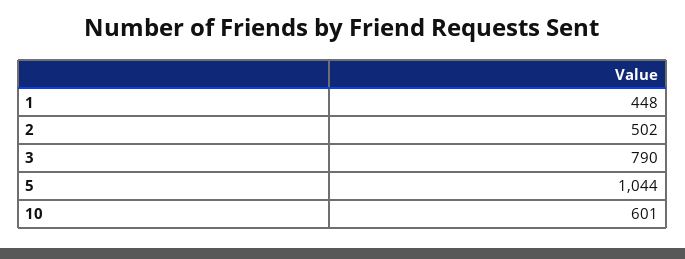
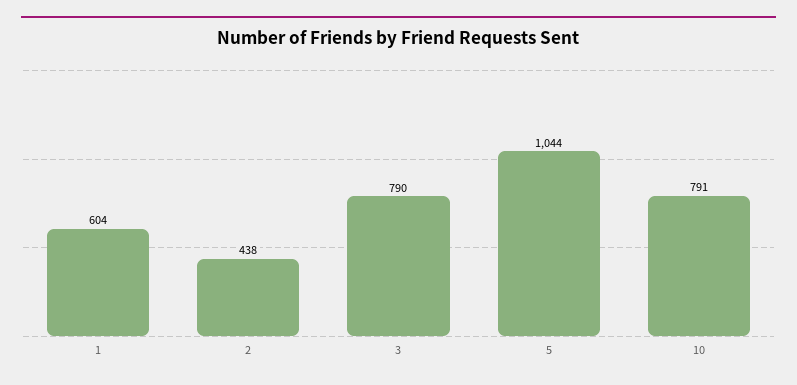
1: 448 -> 604
2: 502 -> 438
10: 601 -> 791

